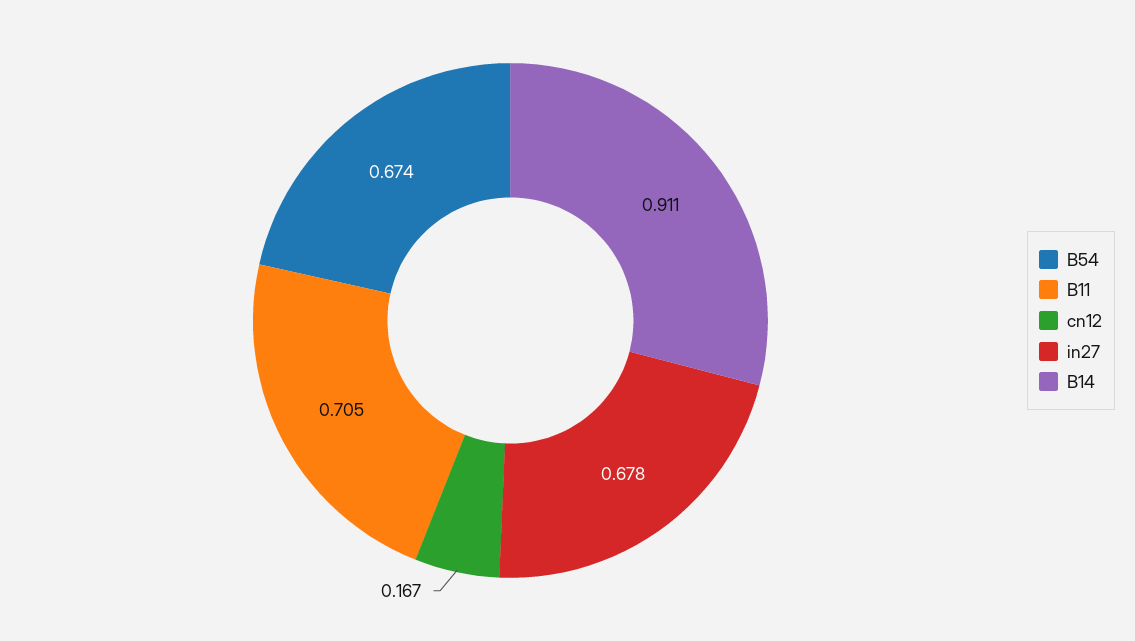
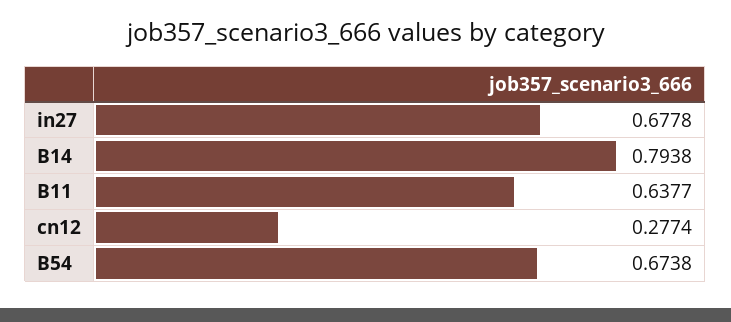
B11: 0.705 -> 0.6377
cn12: 0.167 -> 0.2774
B14: 0.911 -> 0.7938

